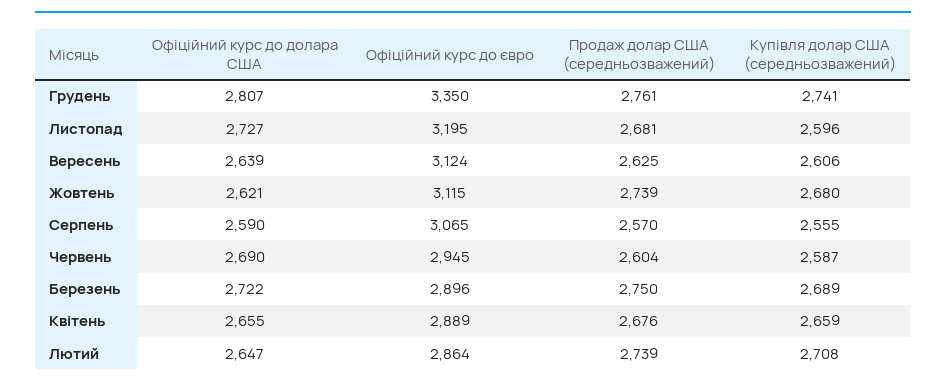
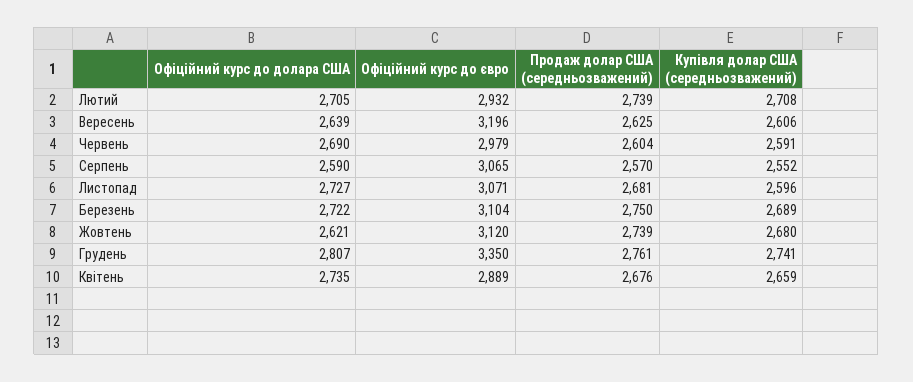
Офіційний курс до євро, Листопад: 3195 -> 3071
Офіційний курс до євро, Вересень: 3124 -> 3196
Офіційний курс до євро, Жовтень: 3115 -> 3120
Купівля долар США (середньозважений), Серпень: 2555 -> 2552
Офіційний курс до євро, Червень: 2945 -> 2979
Купівля долар США (середньозважений), Червень: 2587 -> 2591
Офіційний курс до євро, Березень: 2896 -> 3104
Офіційний курс до долара США, Квітень: 2655 -> 2735
Офіційний курс до долара США, Лютий: 2647 -> 2705
Офіційний курс до євро, Лютий: 2864 -> 2932

